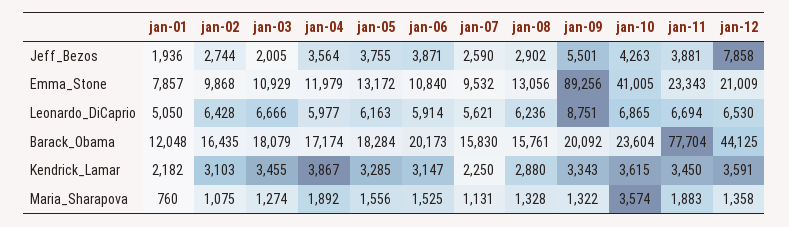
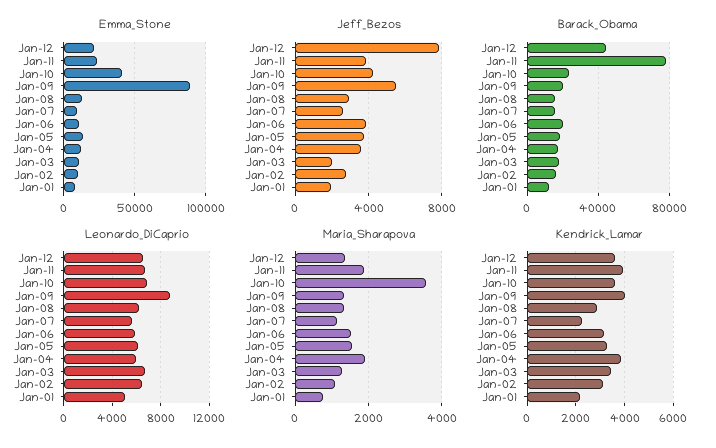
Kendrick_Lamar, jan-09: 3343 -> 4000
Kendrick_Lamar, jan-11: 3450 -> 4000

